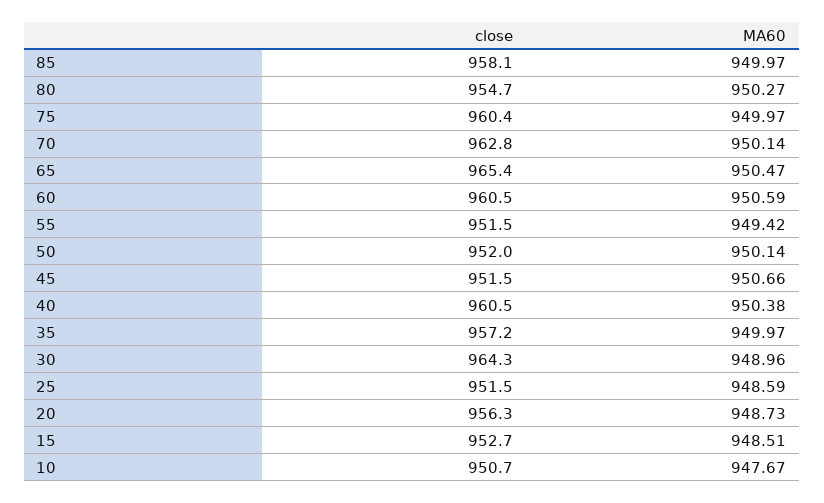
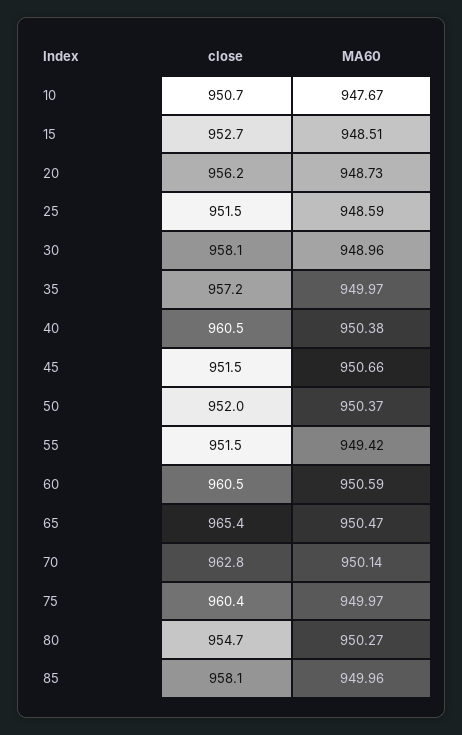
MA60, 85: 949.97 -> 949.96
MA60, 50: 950.14 -> 950.37
close, 30: 964.3 -> 958.1
close, 20: 956.3 -> 956.2

